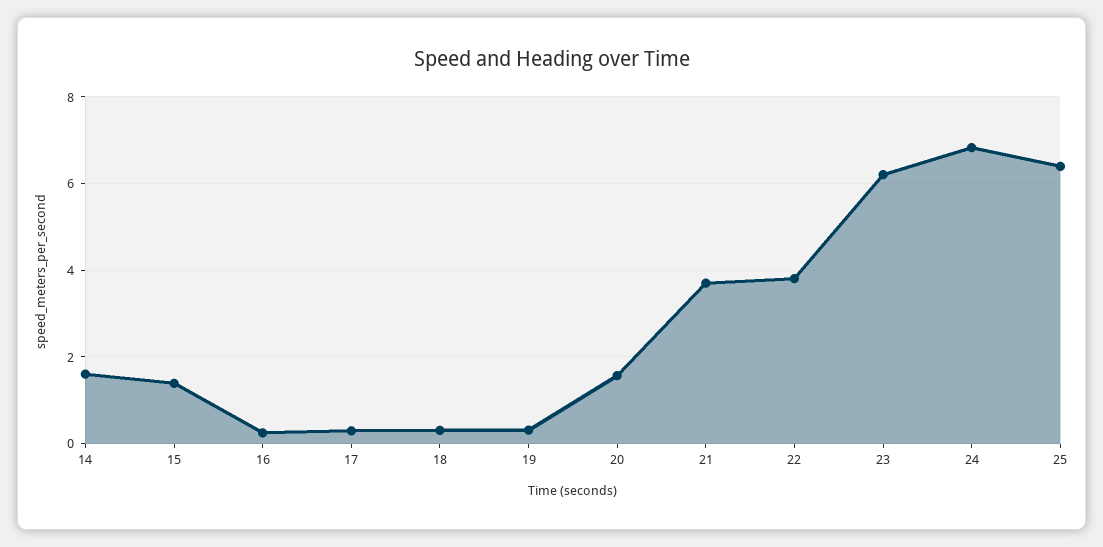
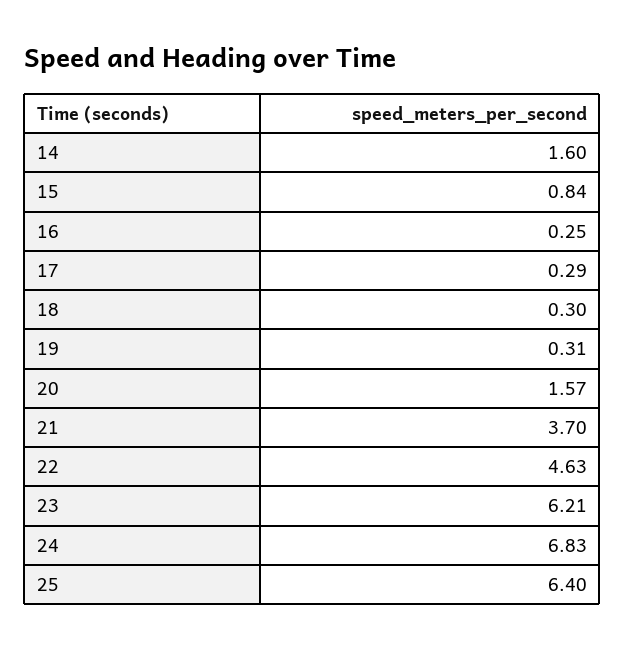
15: 1.4 -> 0.84
22: 3.8 -> 4.63

